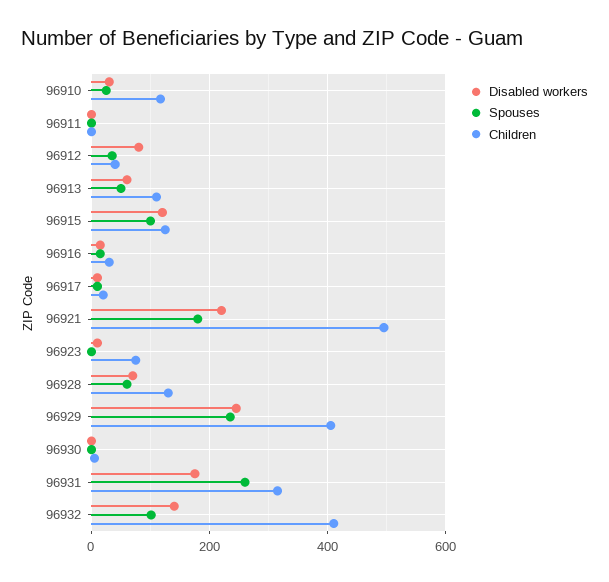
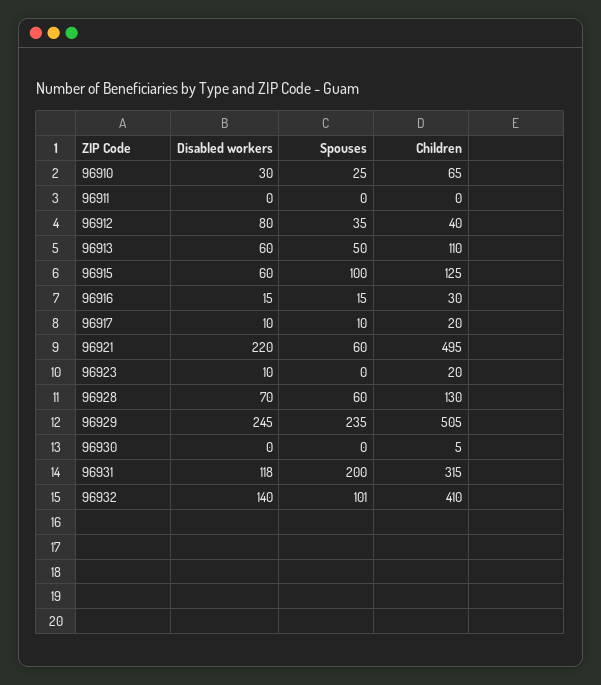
Children, 96910: 120 -> 65
Disabled workers, 96915: 120 -> 60
Spouses, 96921: 180 -> 60
Children, 96923: 80 -> 20
Children, 96929: 400 -> 505
Disabled workers, 96931: 180 -> 118
Spouses, 96931: 260 -> 200

